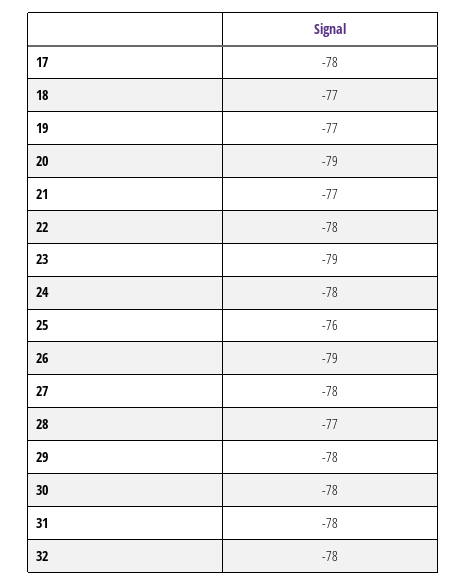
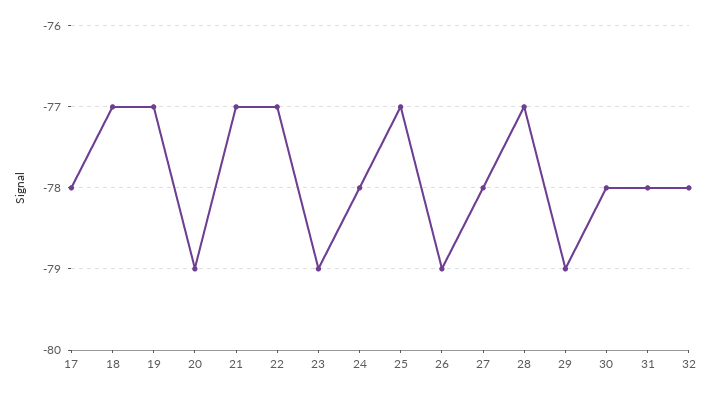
22: -78 -> -77
25: -76 -> -77
29: -78 -> -79

